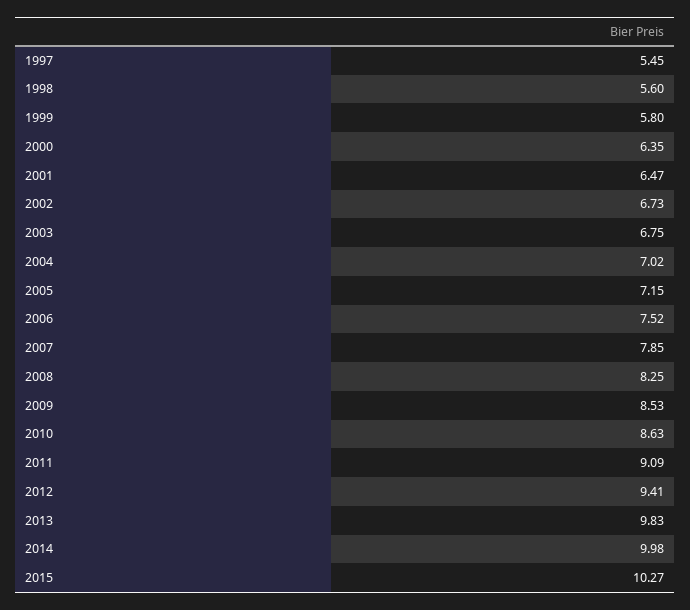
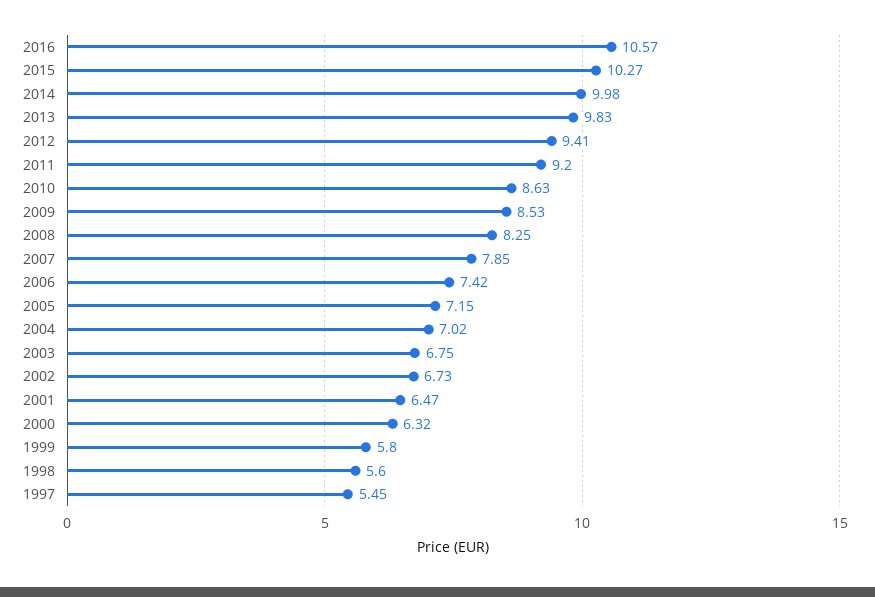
2000: 6.35 -> 6.32
2006: 7.52 -> 7.42
2011: 9.09 -> 9.2
2016: none -> 10.57

